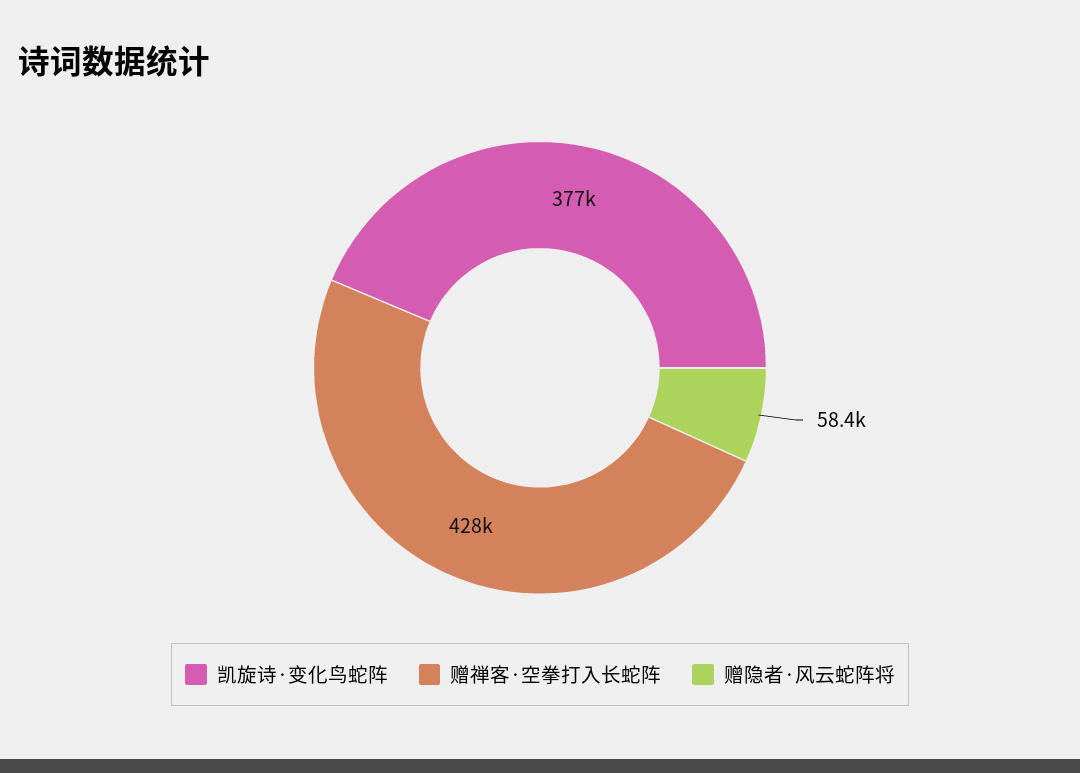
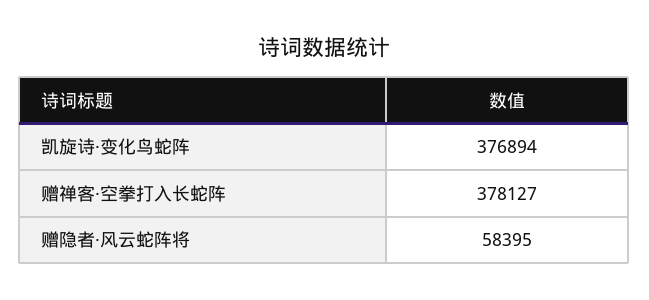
赠禅客·空拳打入长蛇阵: 428000 -> 378127

